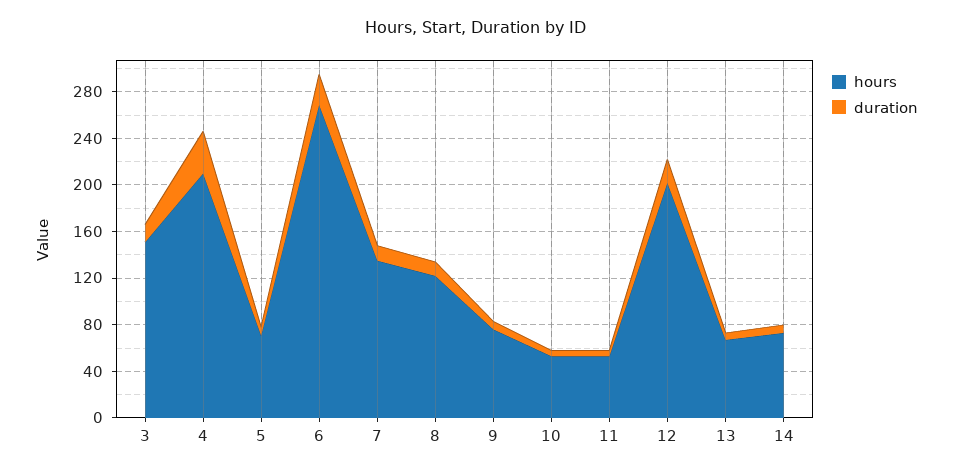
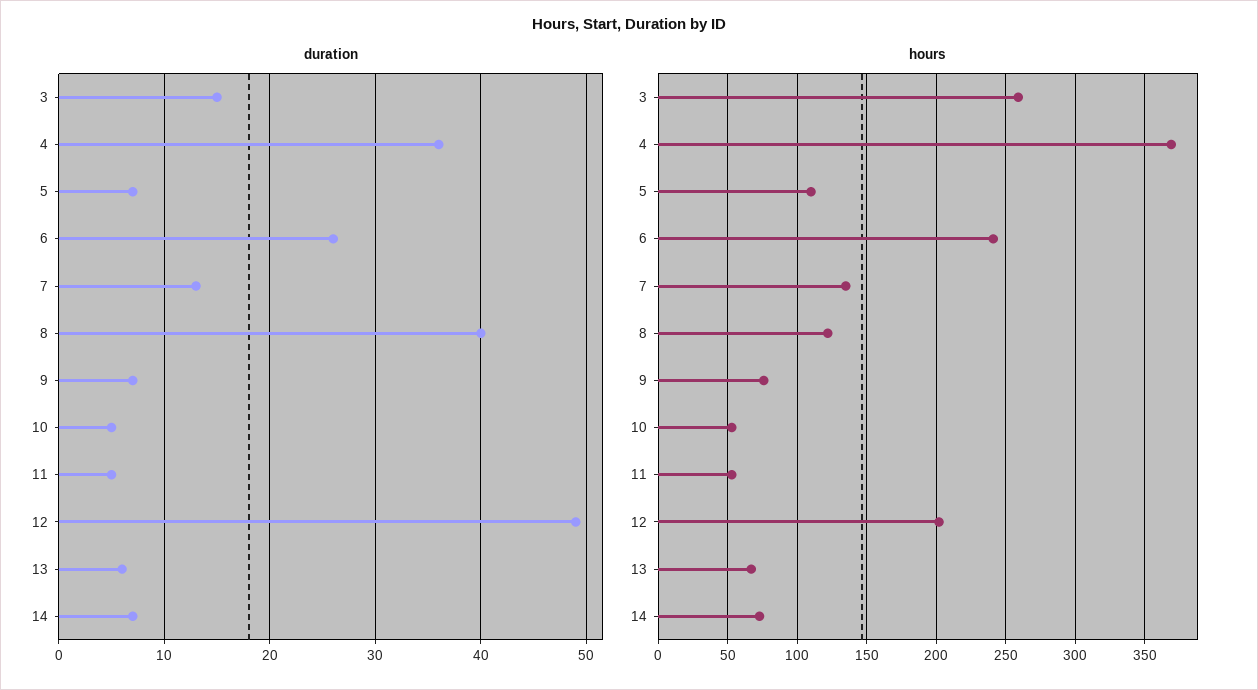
hours, 3: 150 -> 260
hours, 4: 210 -> 370
hours, 5: 70 -> 110
hours, 6: 270 -> 240
duration, 8: 10 -> 40
duration, 12: 20 -> 49

